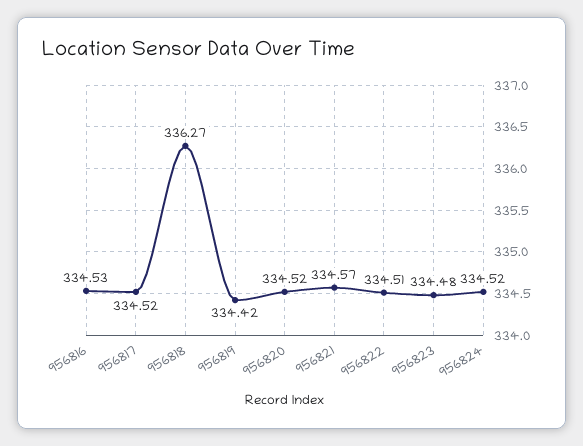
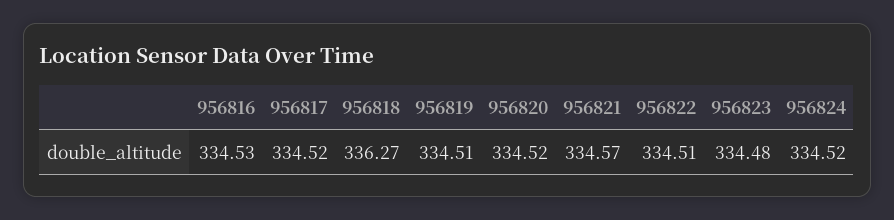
956819: 334.42 -> 334.51

